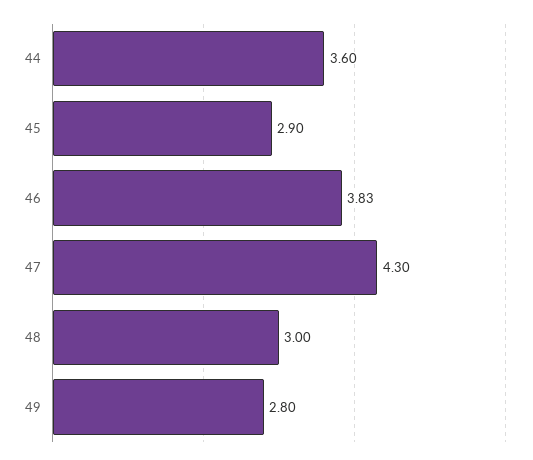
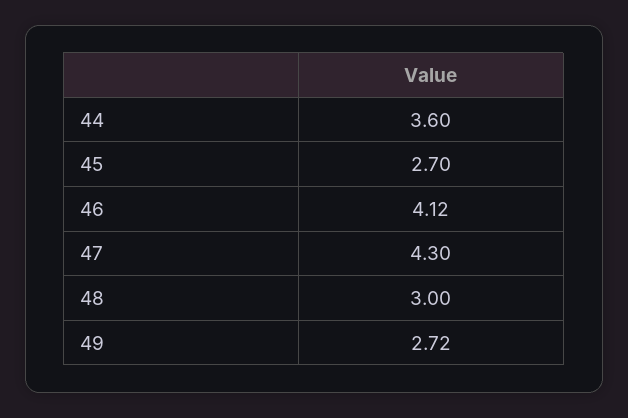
45: 2.9 -> 2.7
46: 3.83 -> 4.12
49: 2.8 -> 2.72

